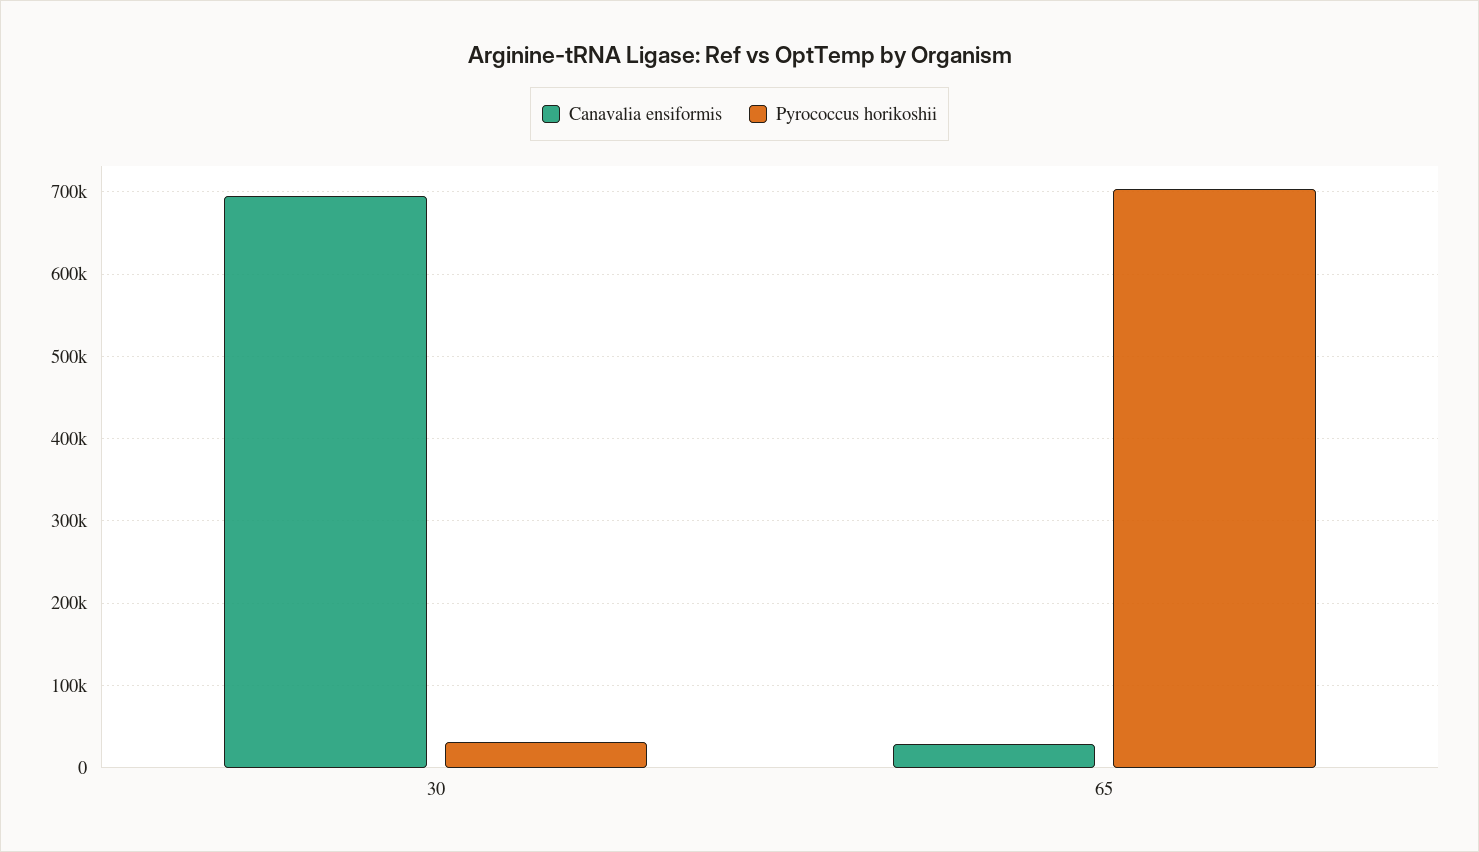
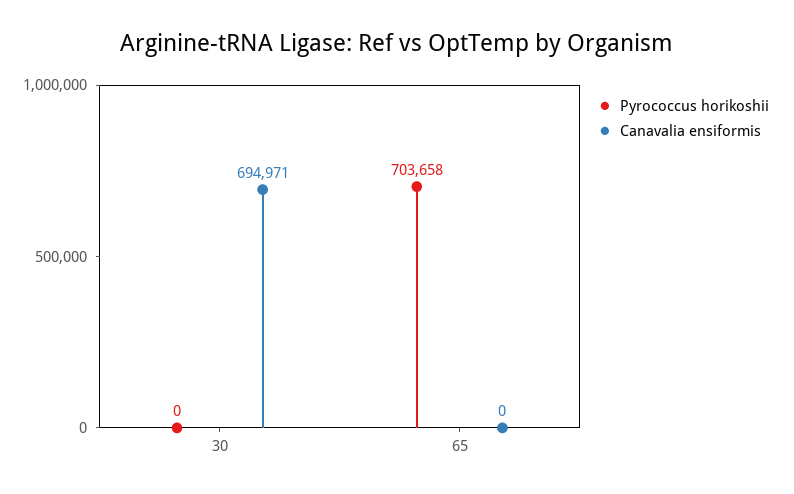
Pyrococcus horikoshii, 30: 30000 -> 0
Canavalia ensiformis, 65: 30000 -> 0

